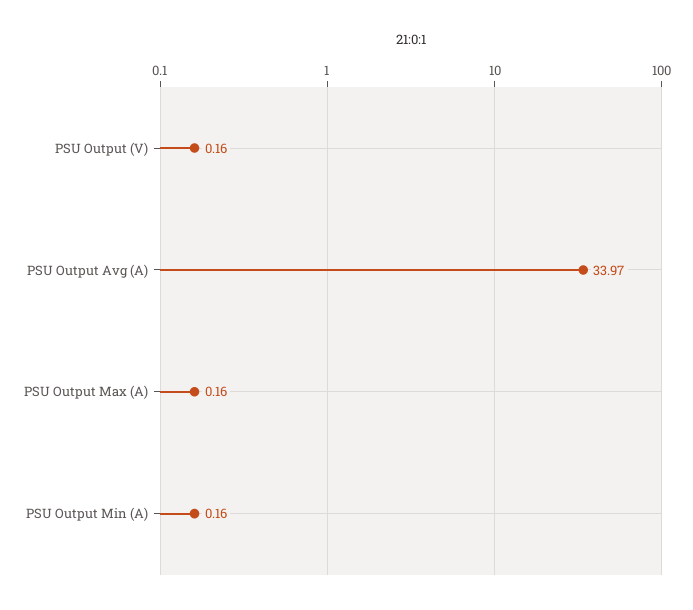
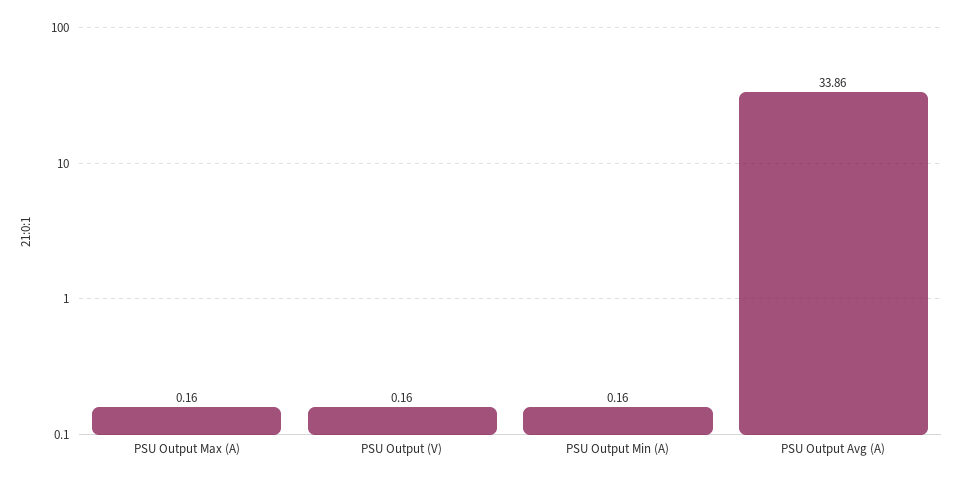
PSU Output Avg (A): 33.97 -> 33.86

